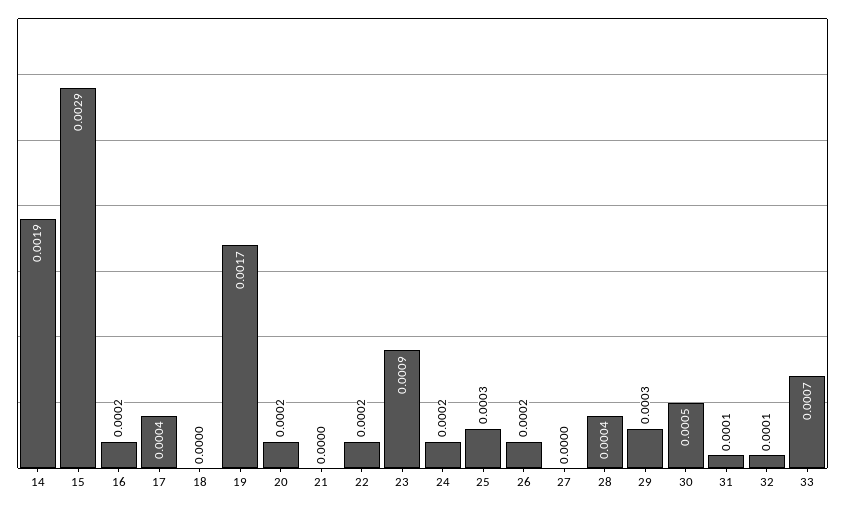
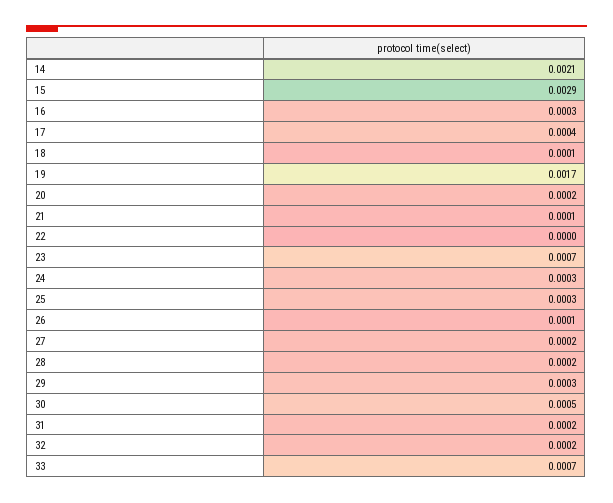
14: 0.0019 -> 0.0021
16: 0.0002 -> 0.0003
18: 0 -> 0.0001
21: 0 -> 0.0001
22: 0.0002 -> 0
23: 0.0009 -> 0.0007
24: 0.0002 -> 0.0003
26: 0.0002 -> 0.0001
27: 0 -> 0.0002
28: 0.0004 -> 0.0002
31: 0.0001 -> 0.0002
32: 0.0001 -> 0.0002

